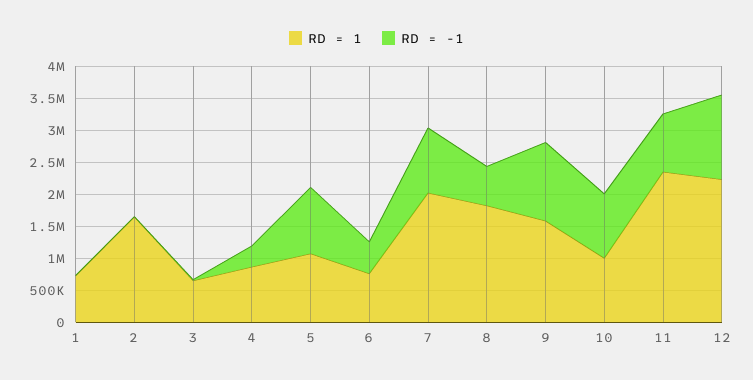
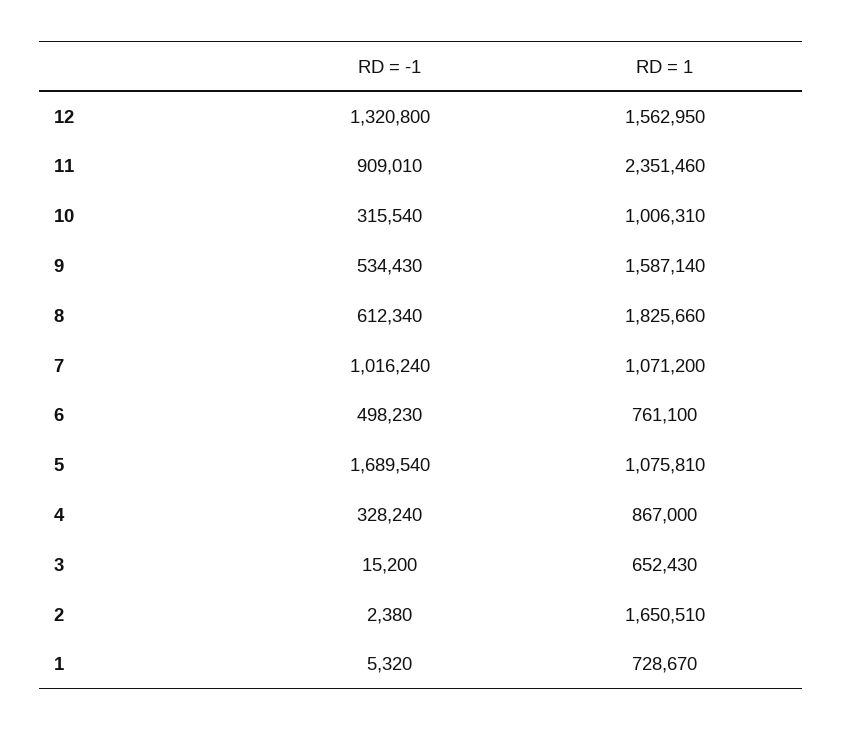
RD = -1, 5: 1000000 -> 1689540
RD = 1, 7: 2000000 -> 1071200
RD = -1, 9: 1250000 -> 534430
RD = -1, 10: 1000000 -> 315540
RD = 1, 12: 2250000 -> 1562950

